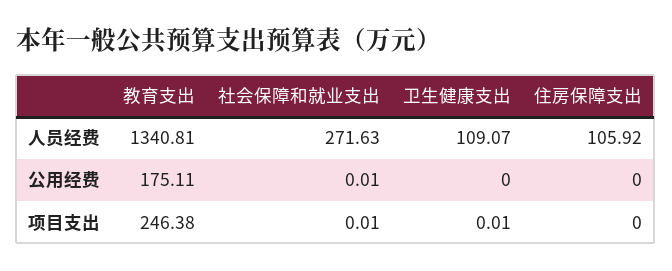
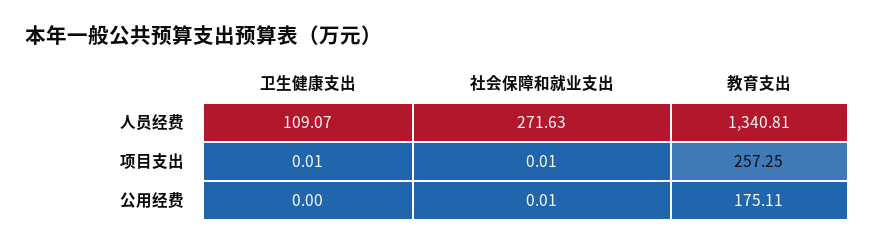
住房保障支出, 人员经费: 105.92 -> none
住房保障支出, 公用经费: 0 -> none
教育支出, 项目支出: 246.38 -> 257.25
住房保障支出, 项目支出: 0 -> none

